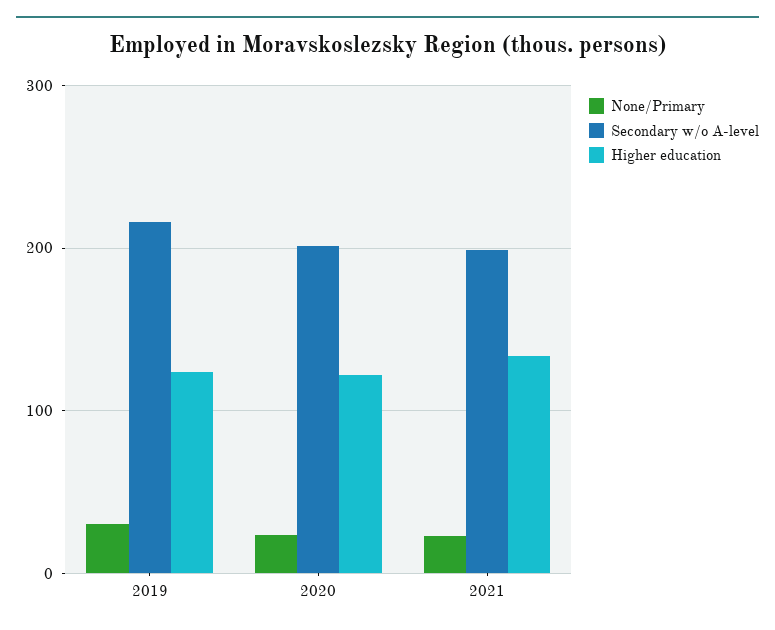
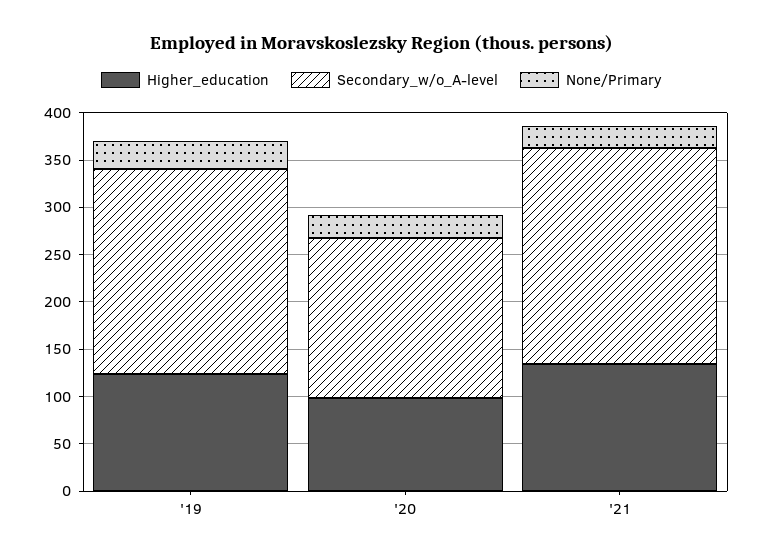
Secondary w/o A-level, 2020: 200 -> 170
Higher education, 2020: 120 -> 100
Secondary w/o A-level, 2021: 200 -> 230

